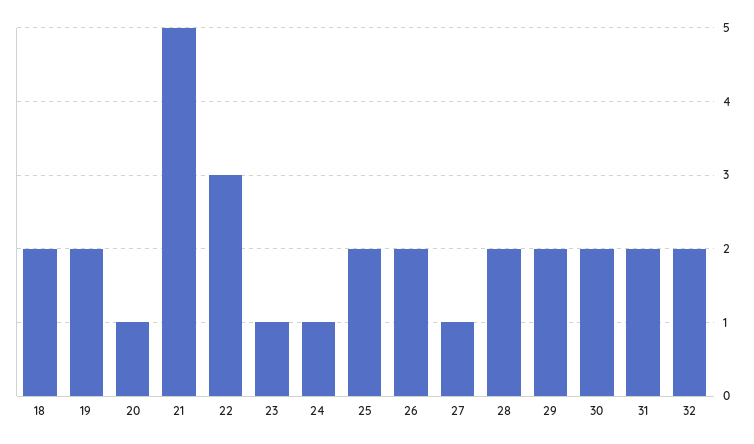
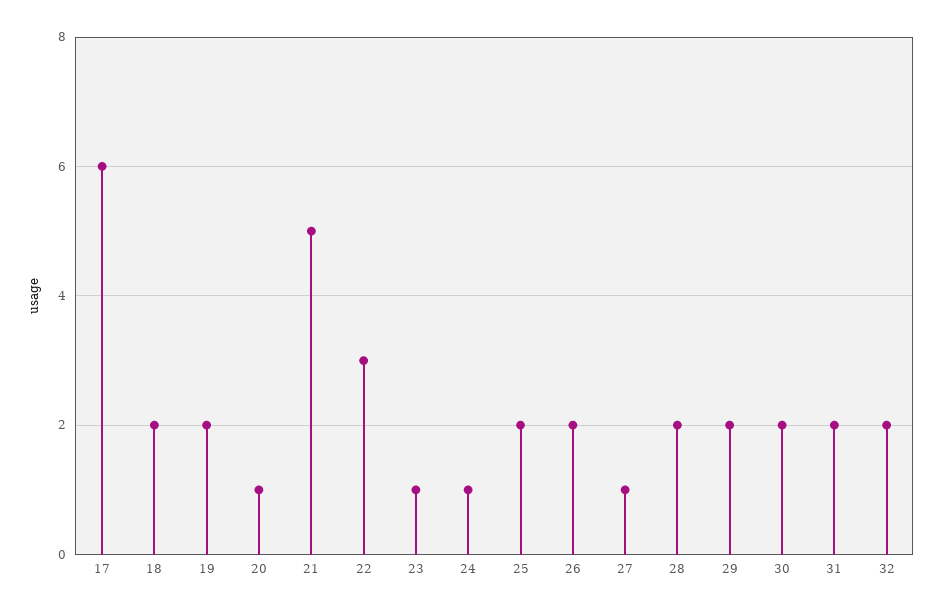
17: none -> 6

